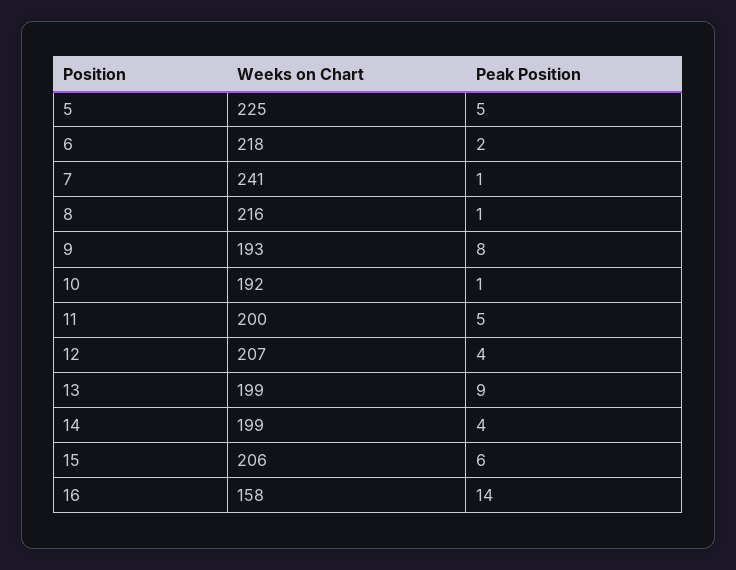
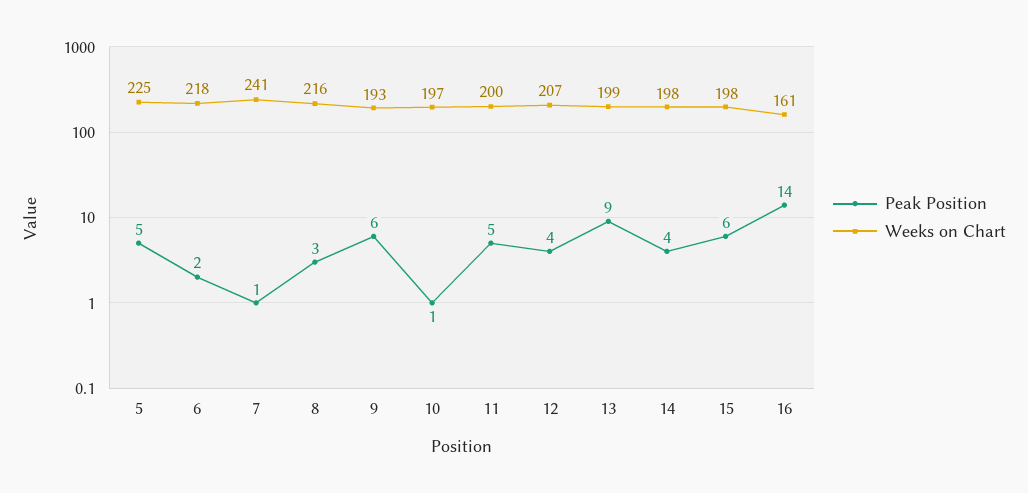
Peak Position, 8: 1 -> 3
Peak Position, 9: 8 -> 6
Weeks on Chart, 10: 192 -> 197
Weeks on Chart, 14: 199 -> 198
Weeks on Chart, 15: 206 -> 198
Weeks on Chart, 16: 158 -> 161

